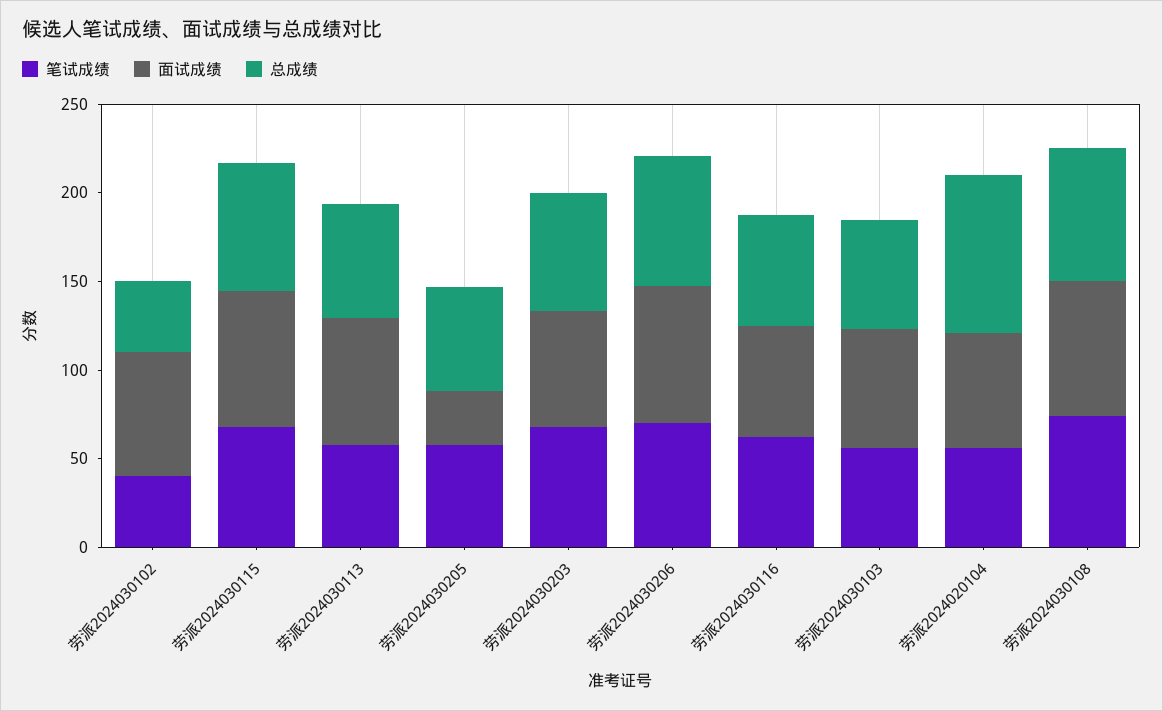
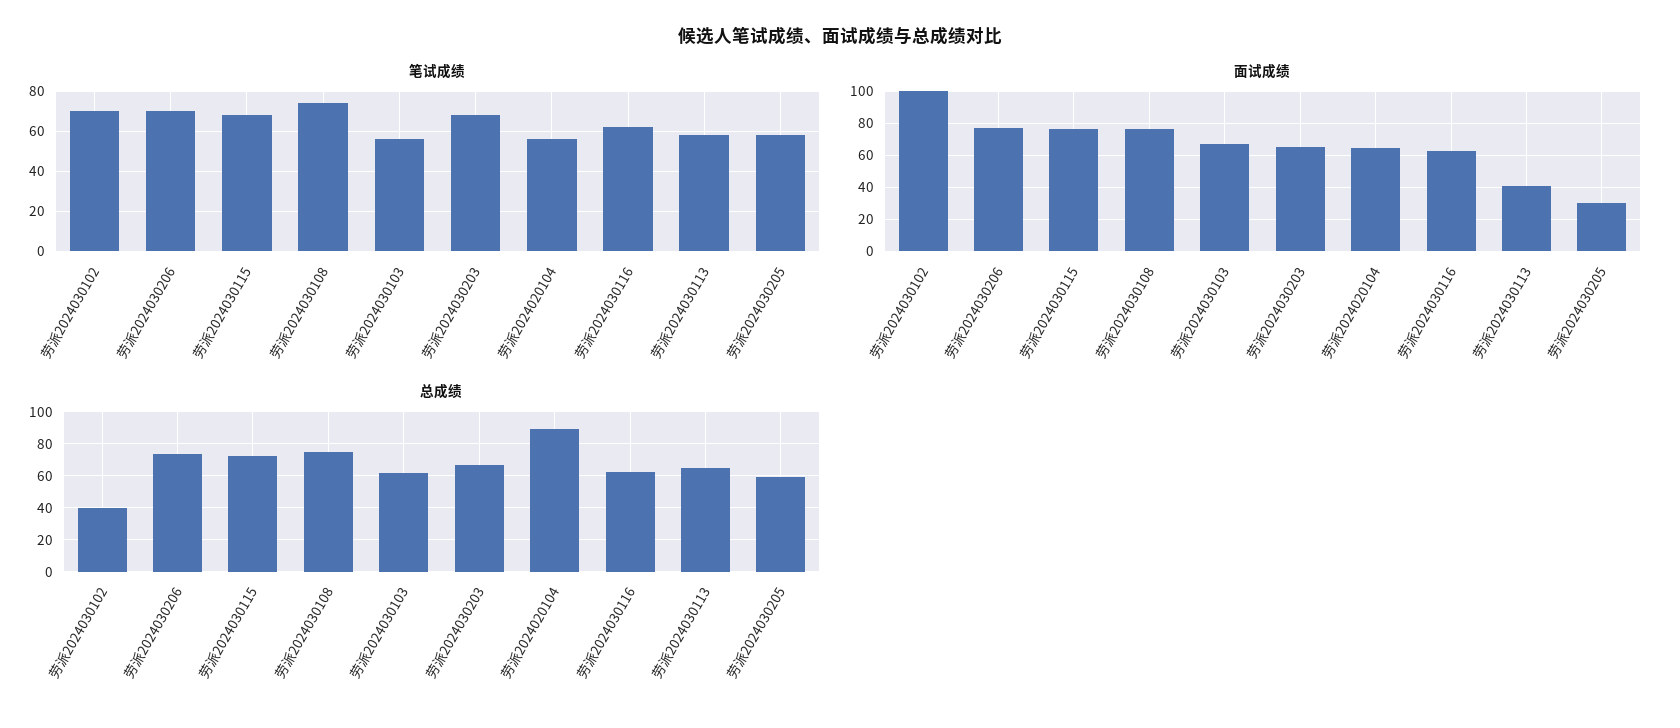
笔试成绩, 劳派2024030102: 40 -> 70
面试成绩, 劳派2024030102: 70 -> 100
面试成绩, 劳派2024030113: 70 -> 40

